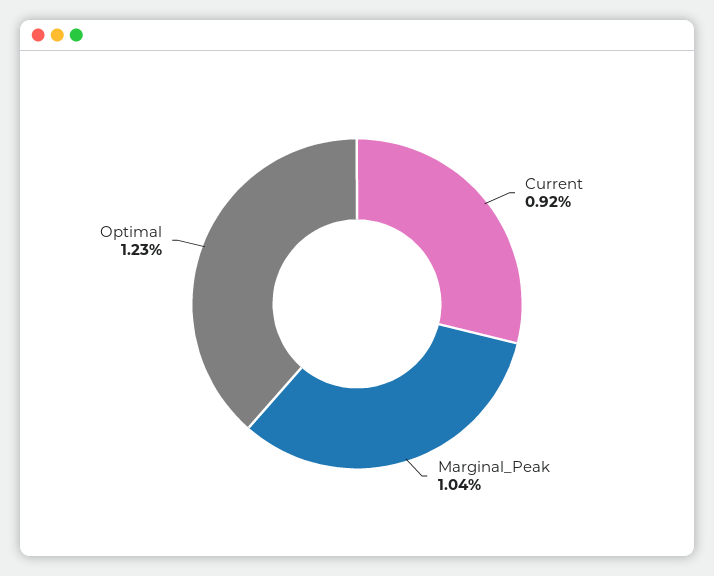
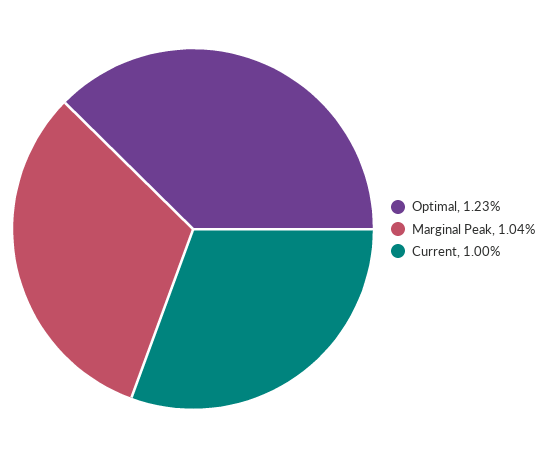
Current: 0.92 -> 1

